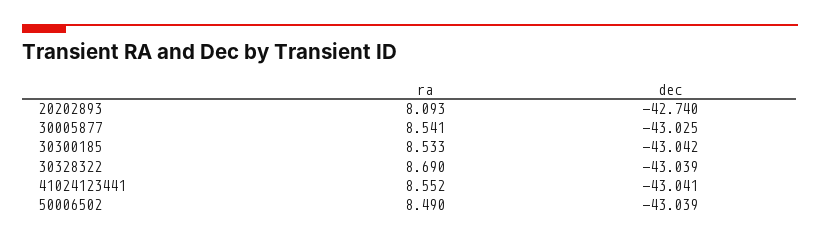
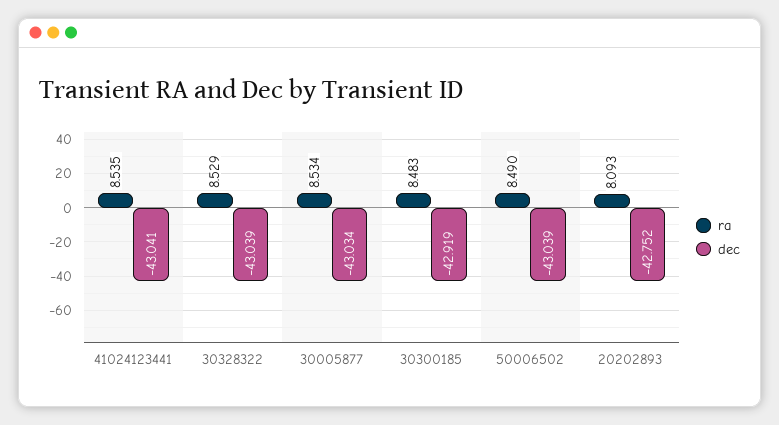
dec, 20202893: -42.74 -> -42.752
ra, 30005877: 8.541 -> 8.534
dec, 30005877: -43.025 -> -43.034
ra, 30300185: 8.533 -> 8.483
dec, 30300185: -43.042 -> -42.919
ra, 30328322: 8.69 -> 8.529
ra, 41024123441: 8.552 -> 8.535

